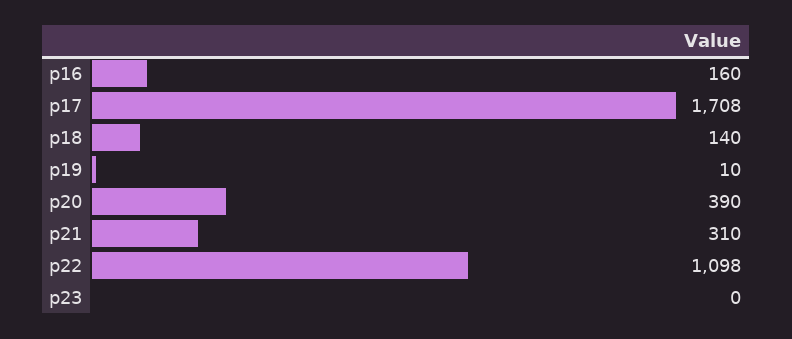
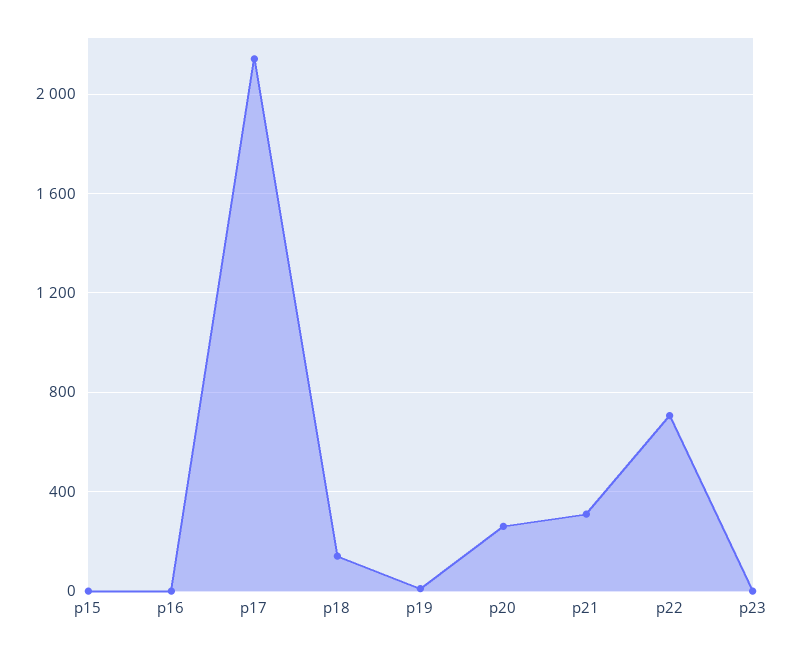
p16: 160 -> 0
p17: 1708 -> 2150
p20: 390 -> 250
p22: 1098 -> 700
p15: none -> 0

